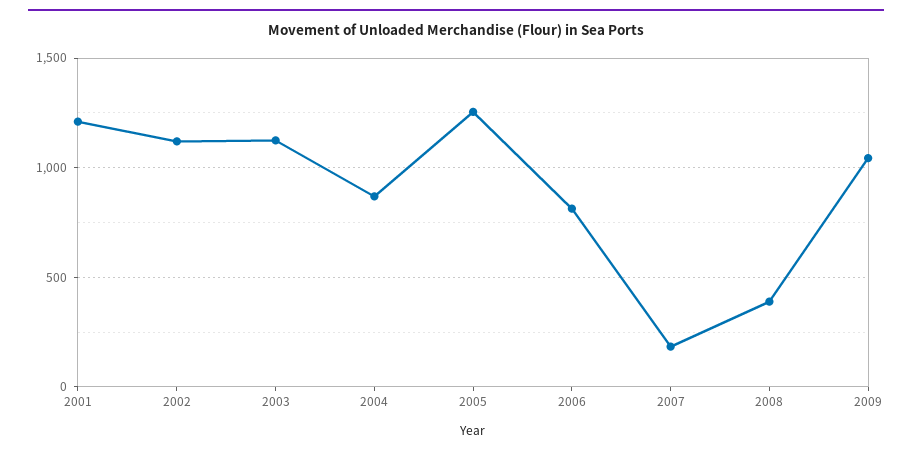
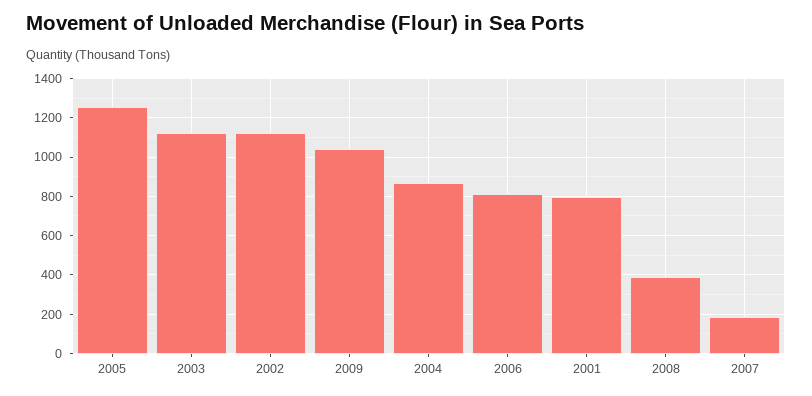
2001: 1200 -> 800

